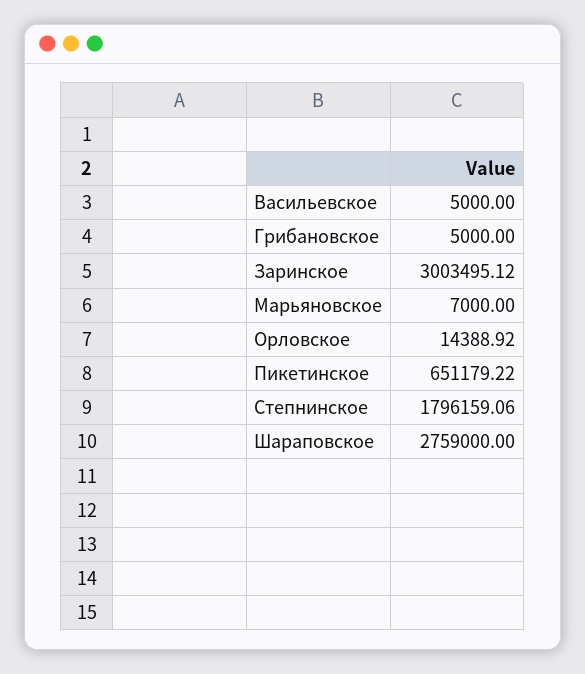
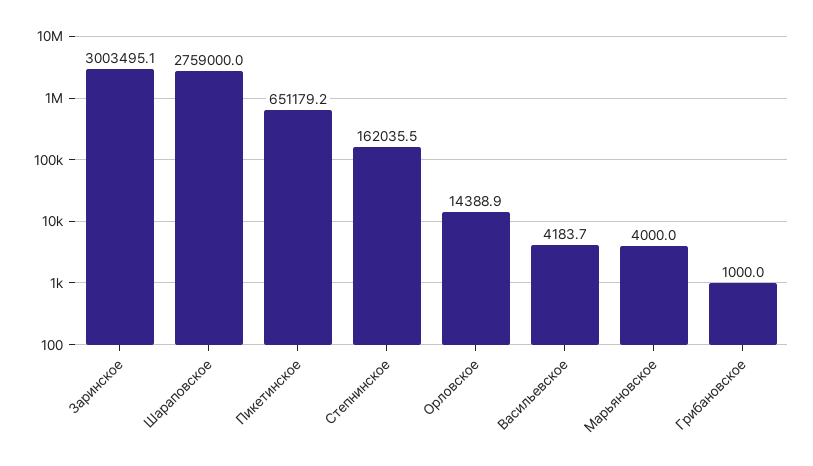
Васильевское: 5000 -> 4183.7
Грибановское: 5000 -> 1000
Марьяновское: 7000 -> 4000
Степнинское: 1796159.06 -> 162035.5

